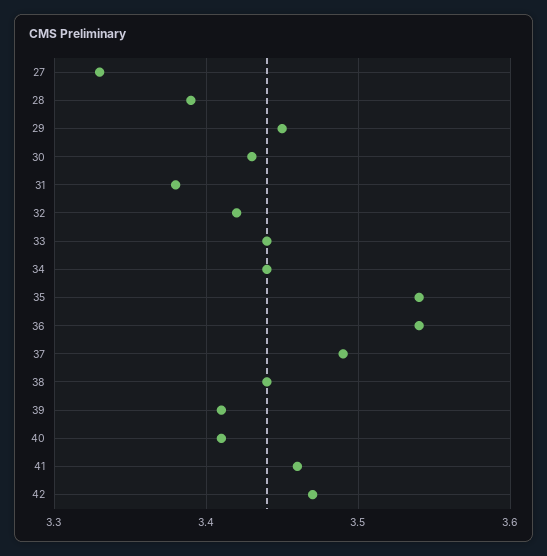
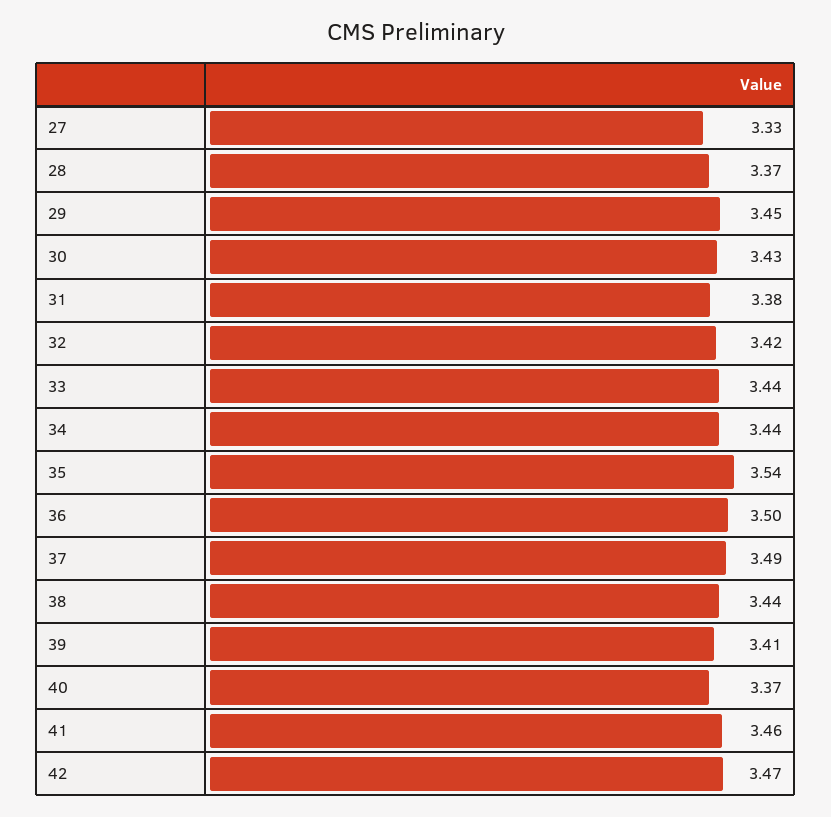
28: 3.39 -> 3.37
36: 3.54 -> 3.5
40: 3.41 -> 3.37

